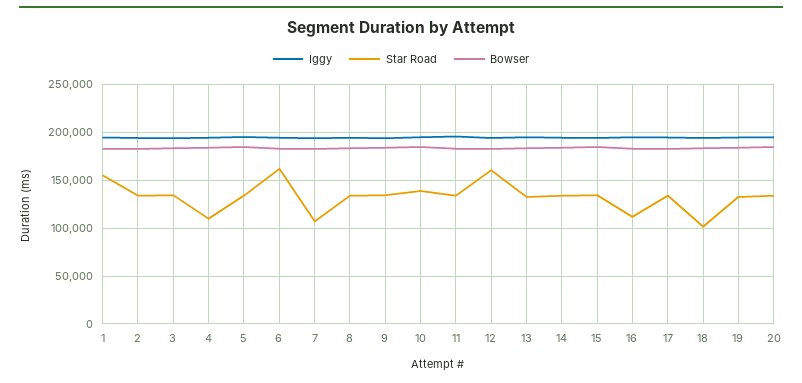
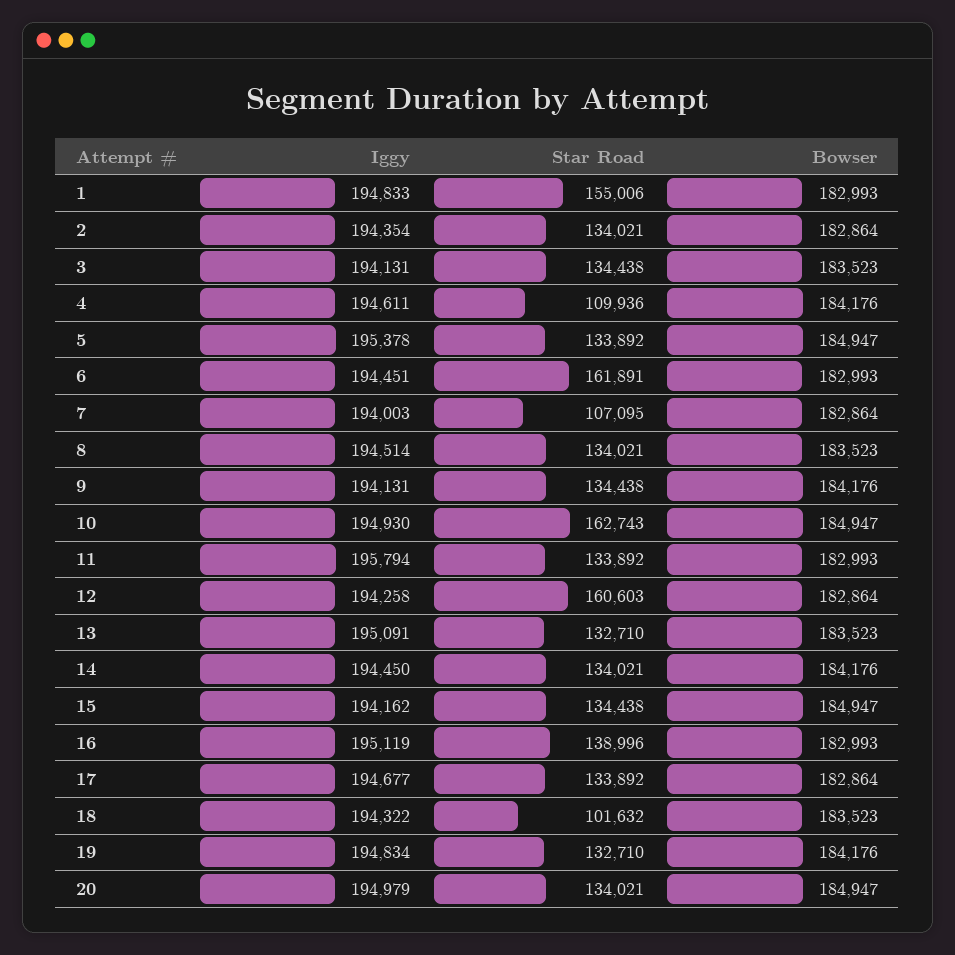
Star Road, 10: 140000 -> 162743
Star Road, 16: 110000 -> 138996

